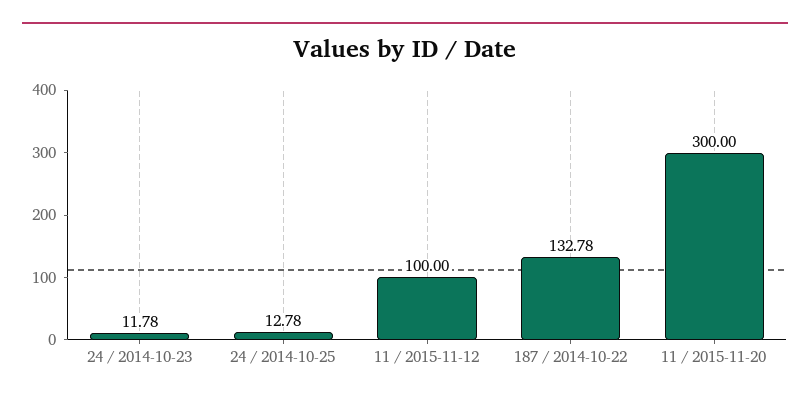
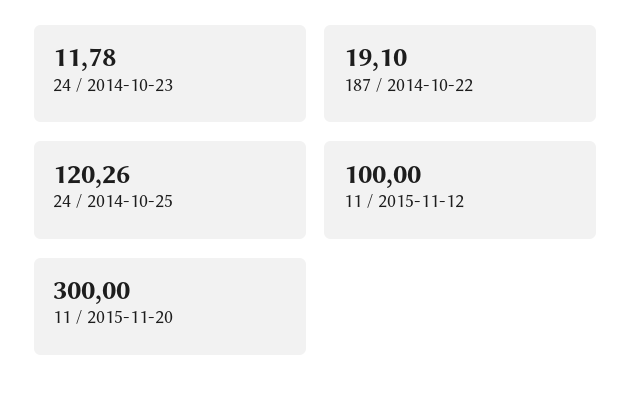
24 / 2014-10-25: 12.78 -> 120.26
187 / 2014-10-22: 132.78 -> 19.1

